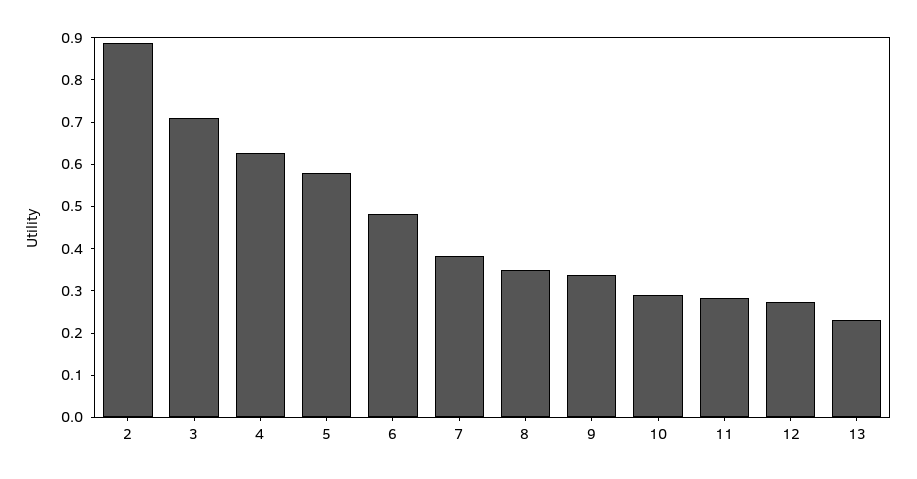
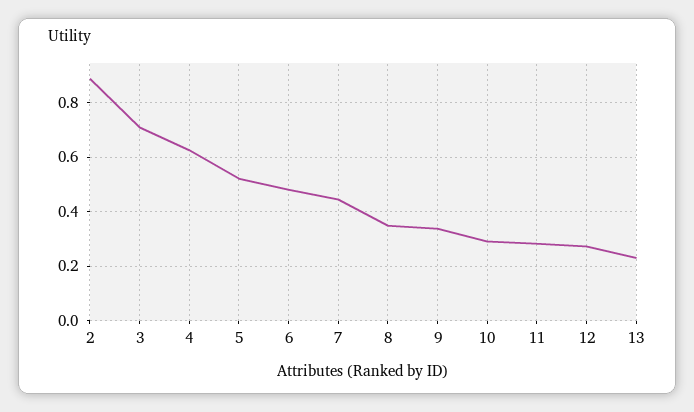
5: 0.58 -> 0.525
7: 0.38 -> 0.45

